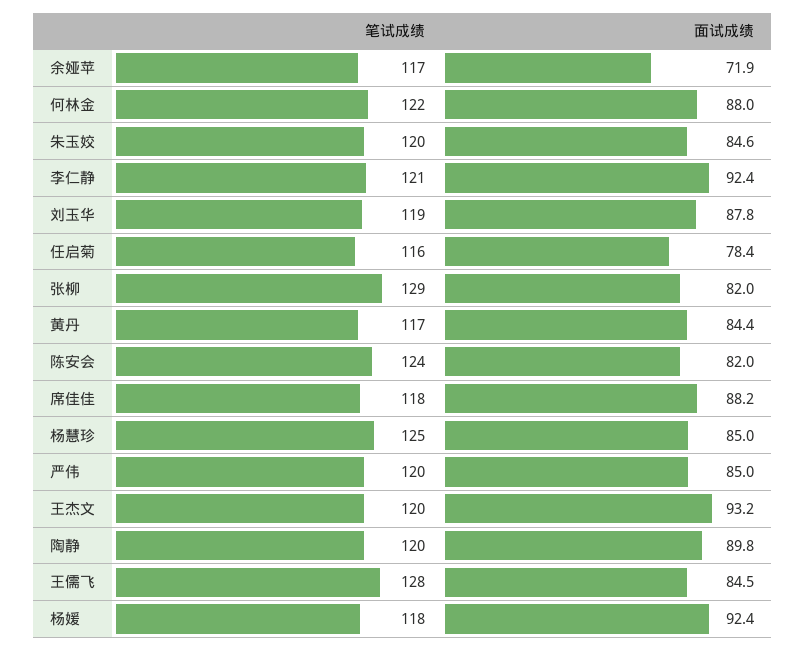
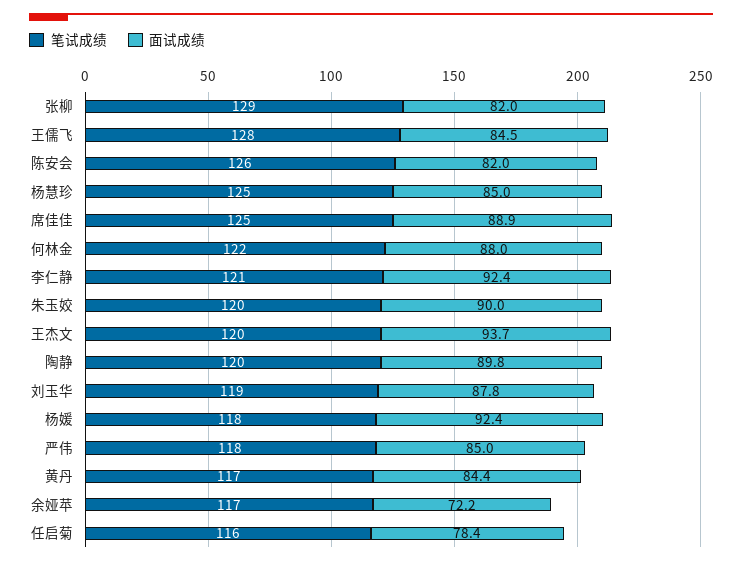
面试成绩, 余娅苹: 71.9 -> 72.2
面试成绩, 朱玉姣: 84.6 -> 90
笔试成绩, 陈安会: 124 -> 126
笔试成绩, 席佳佳: 118 -> 125
面试成绩, 席佳佳: 88.2 -> 88.9
笔试成绩, 严伟: 120 -> 118
面试成绩, 王杰文: 93.2 -> 93.7

